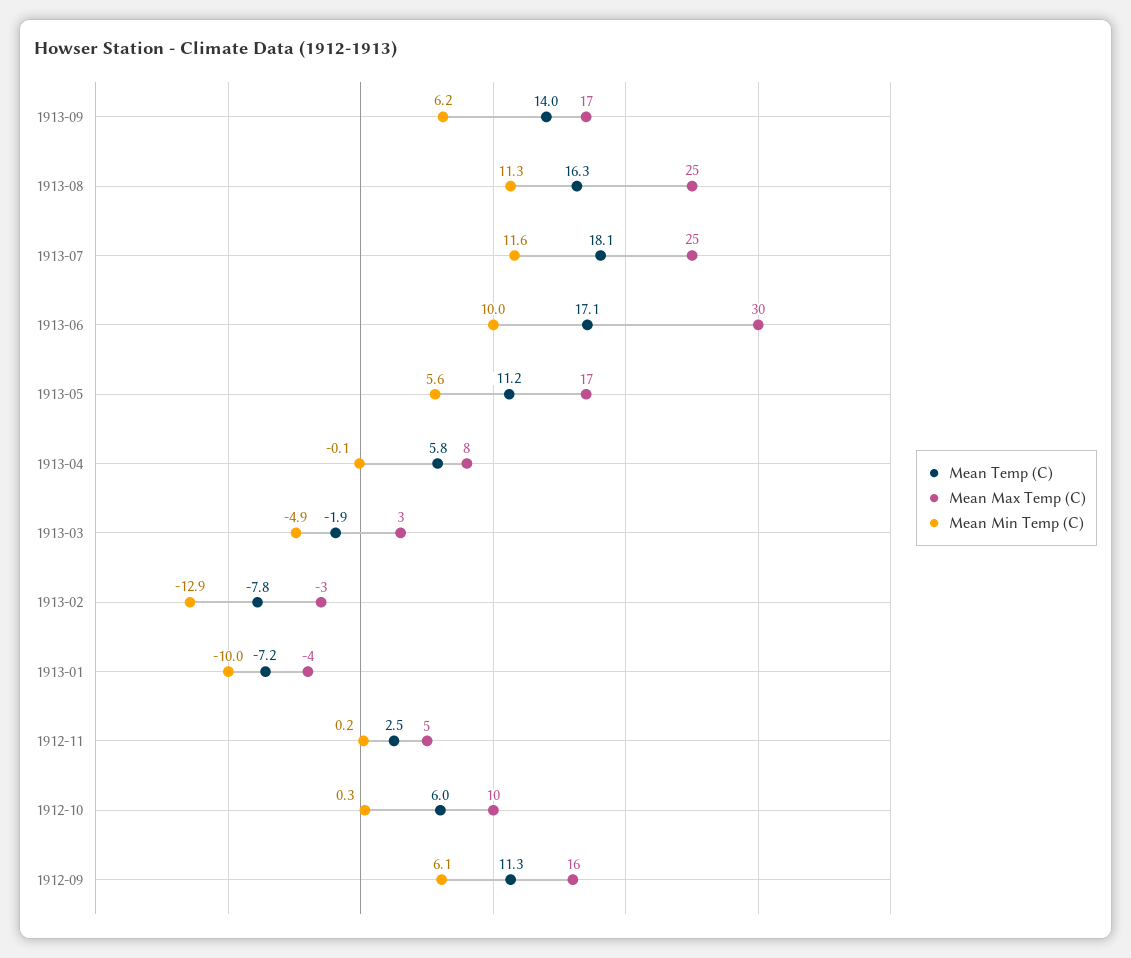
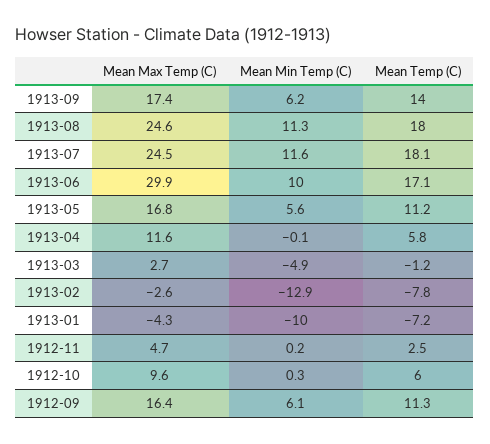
Mean Temp (C), 1913-08: 16.3 -> 18
Mean Max Temp (C), 1913-04: 8 -> 11.6
Mean Temp (C), 1913-03: -1.9 -> -1.2

